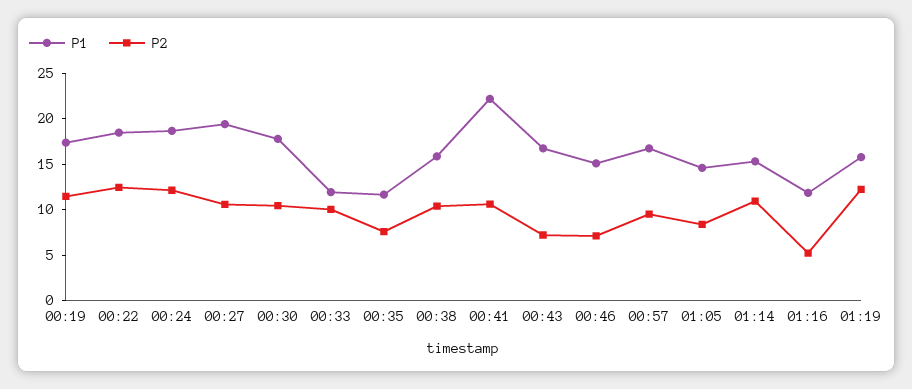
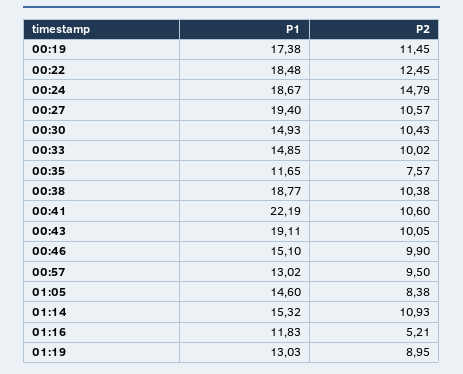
P2, 00:24: 12 -> 14.79
P1, 00:30: 18 -> 14.93
P1, 00:33: 12 -> 14.85
P1, 00:38: 16 -> 18.77
P1, 00:43: 17 -> 19.11
P2, 00:43: 7 -> 10.05
P2, 00:46: 7 -> 9.9
P1, 00:57: 17 -> 13.02
P1, 01:19: 16 -> 13.03
P2, 01:19: 12 -> 8.95

